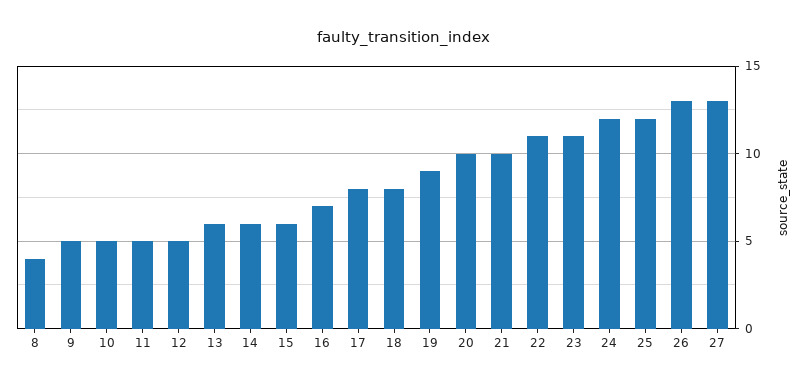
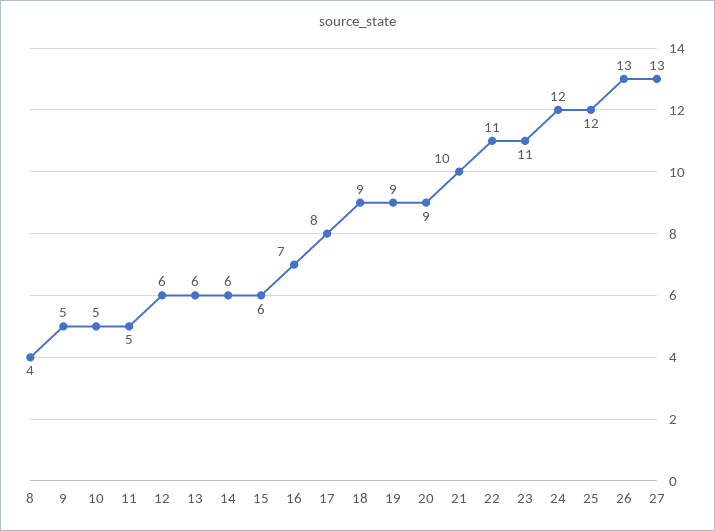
12: 5 -> 6
18: 8 -> 9
20: 10 -> 9

